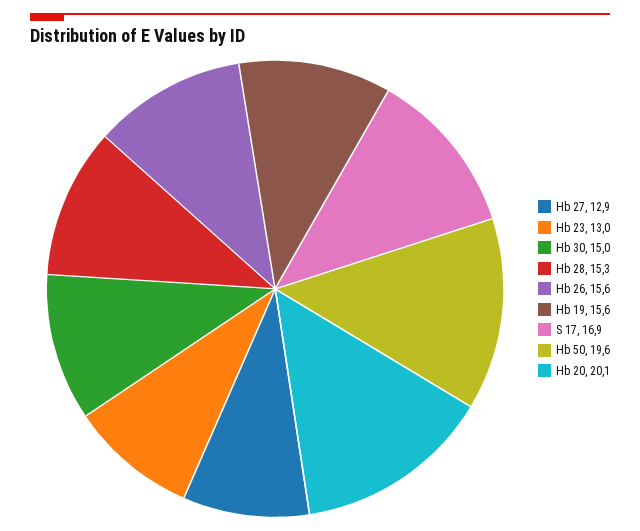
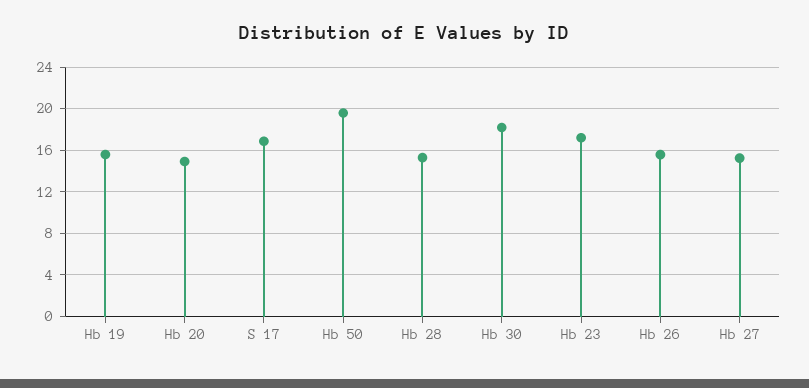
Hb 27: 12.9 -> 15
Hb 23: 13 -> 17
Hb 30: 15 -> 18
Hb 20: 20.1 -> 15

